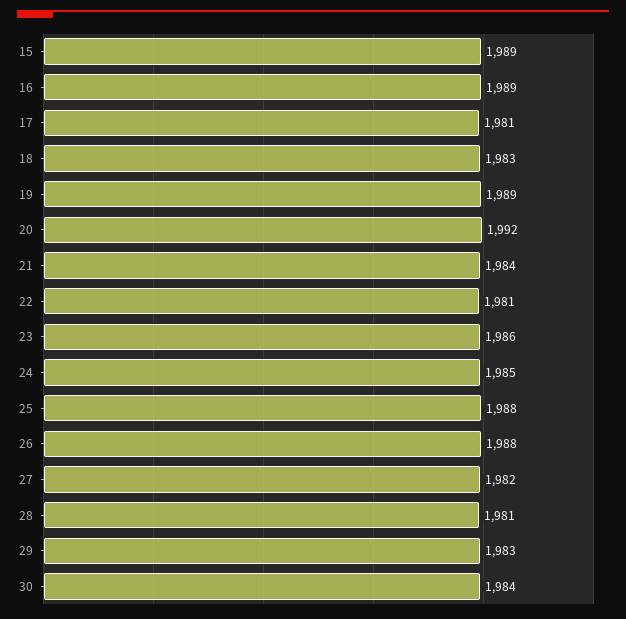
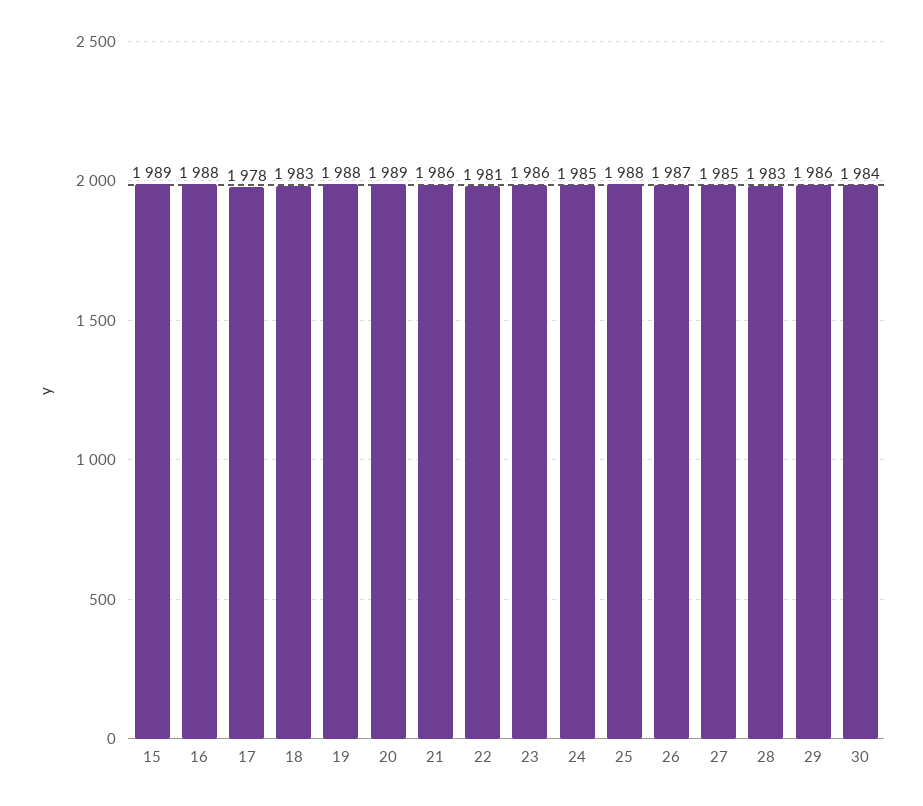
16: 1989 -> 1988
17: 1981 -> 1978
19: 1989 -> 1988
20: 1992 -> 1989
21: 1984 -> 1986
26: 1988 -> 1987
27: 1982 -> 1985
28: 1981 -> 1983
29: 1983 -> 1986

